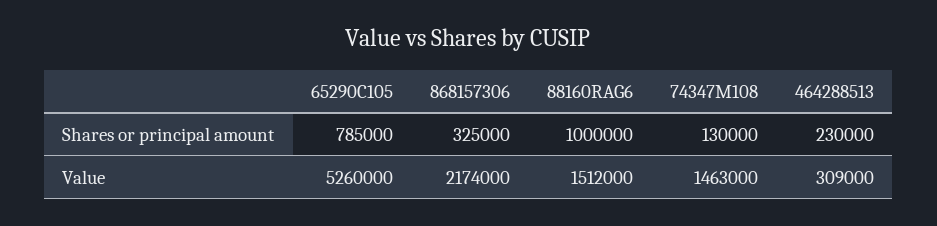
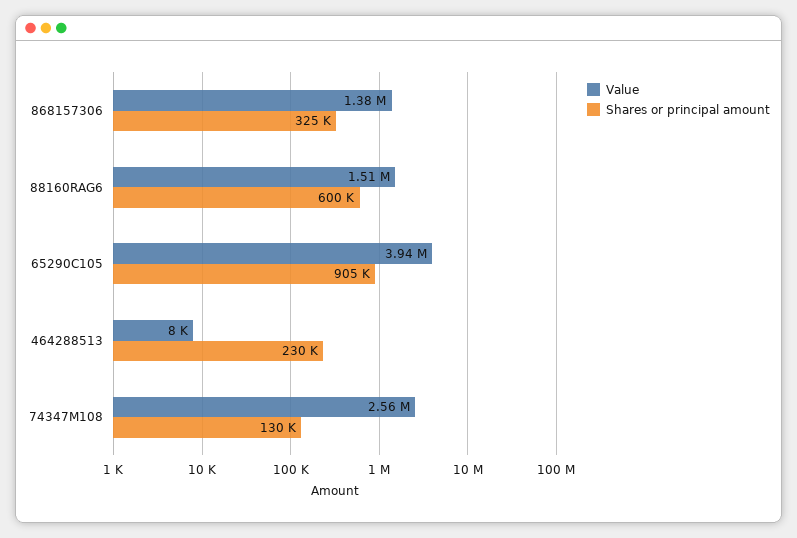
Shares or principal amount, 65290C105: 785000 -> 905000
Shares or principal amount, 88160RAG6: 1000000 -> 600000
Value, 65290C105: 5260000 -> 3940000
Value, 868157306: 2174000 -> 1380000
Value, 74347M108: 1463000 -> 2560000
Value, 464288513: 309000 -> 8000

